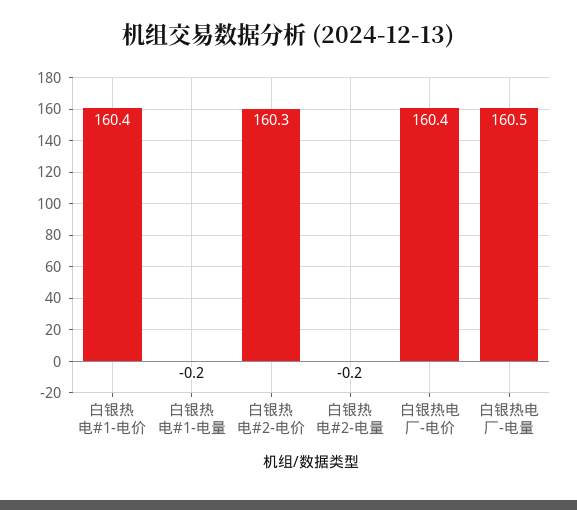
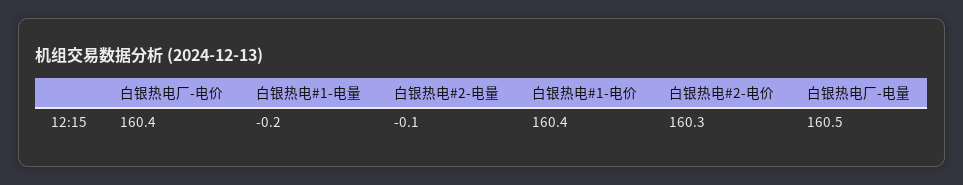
白银热电#2-电量: -0.2 -> -0.1

